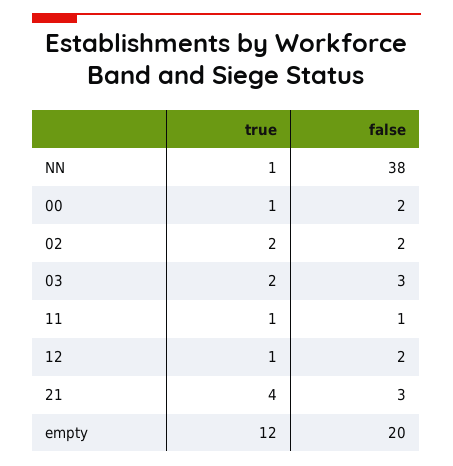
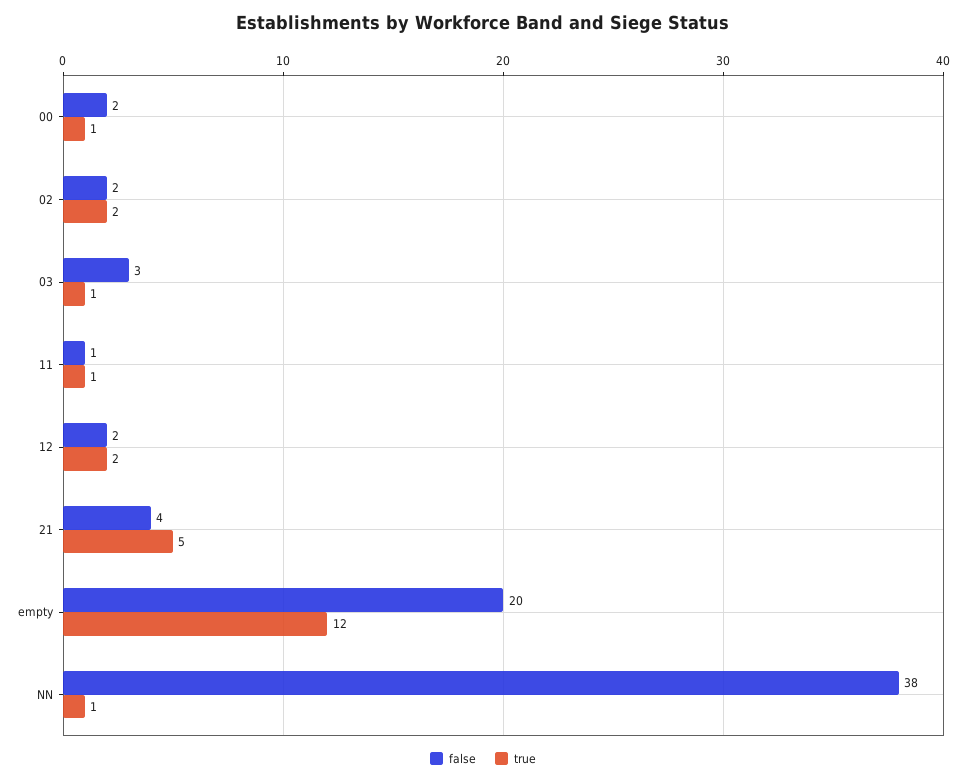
true, 03: 2 -> 1
true, 12: 1 -> 2
true, 21: 4 -> 5
false, 21: 3 -> 4

